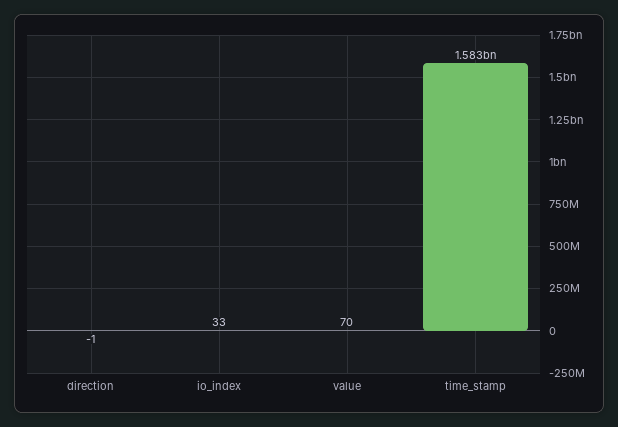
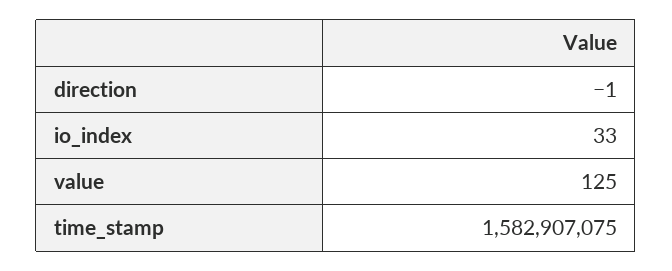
value: 70 -> 125

